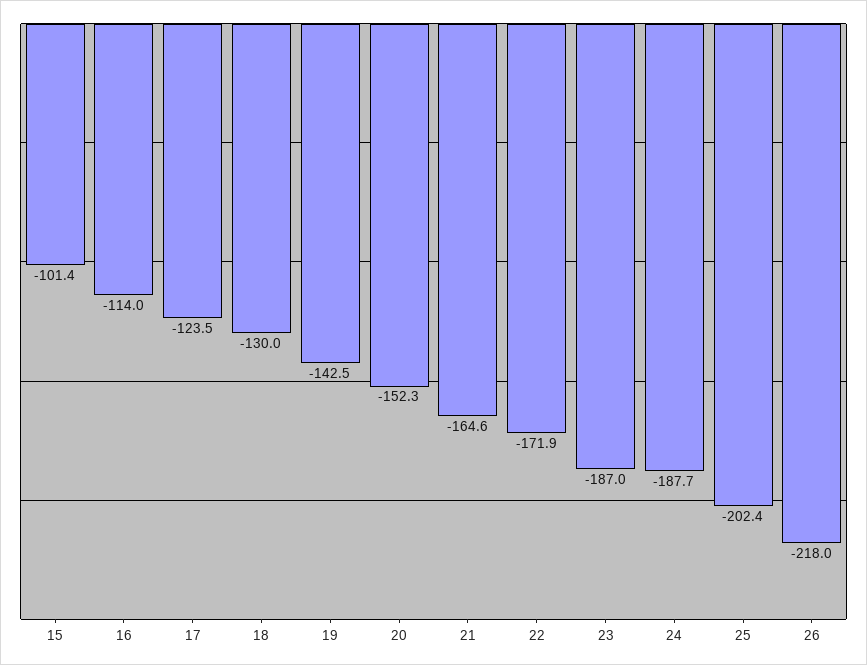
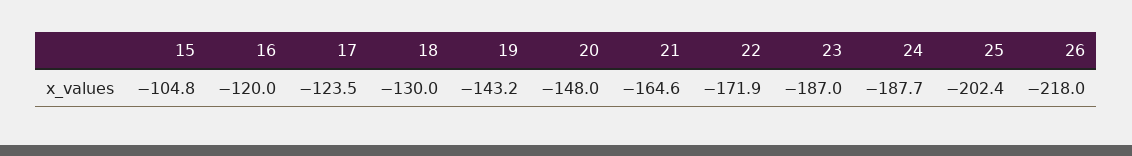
15: -101.4 -> -104.8
16: -114 -> -120
19: -142.5 -> -143.2
20: -152.3 -> -148

